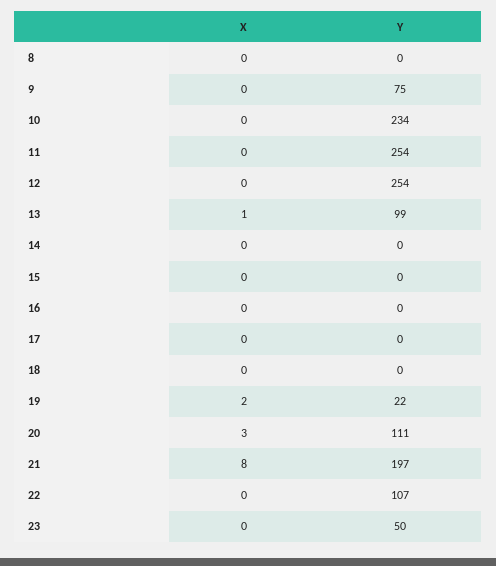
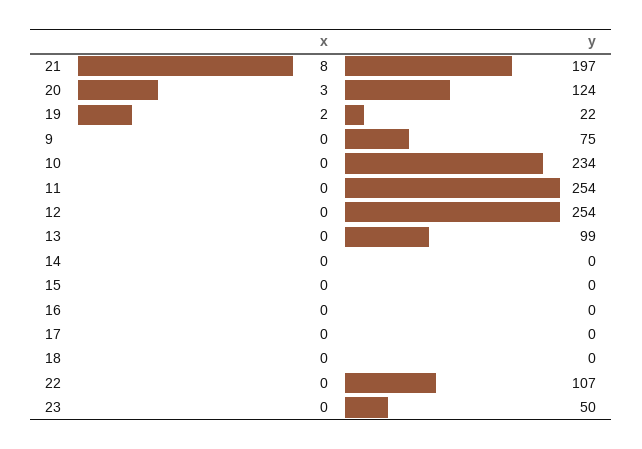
X, 8: 0 -> none
Y, 8: 0 -> none
X, 13: 1 -> 0
Y, 20: 111 -> 124

